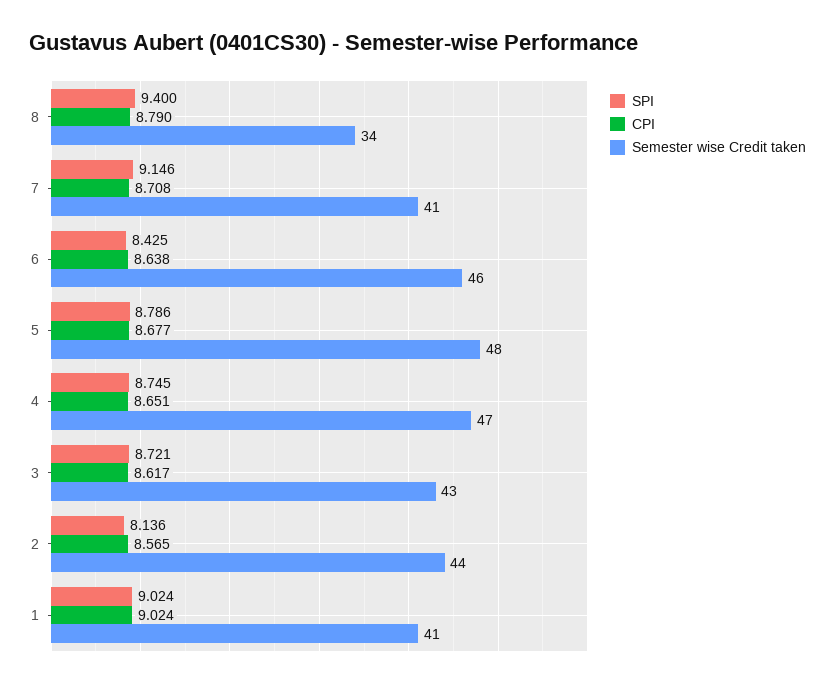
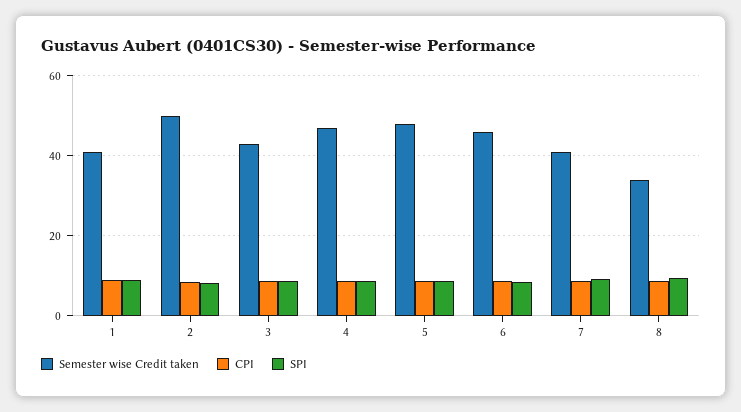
Semester wise Credit taken, 2: 44 -> 50

